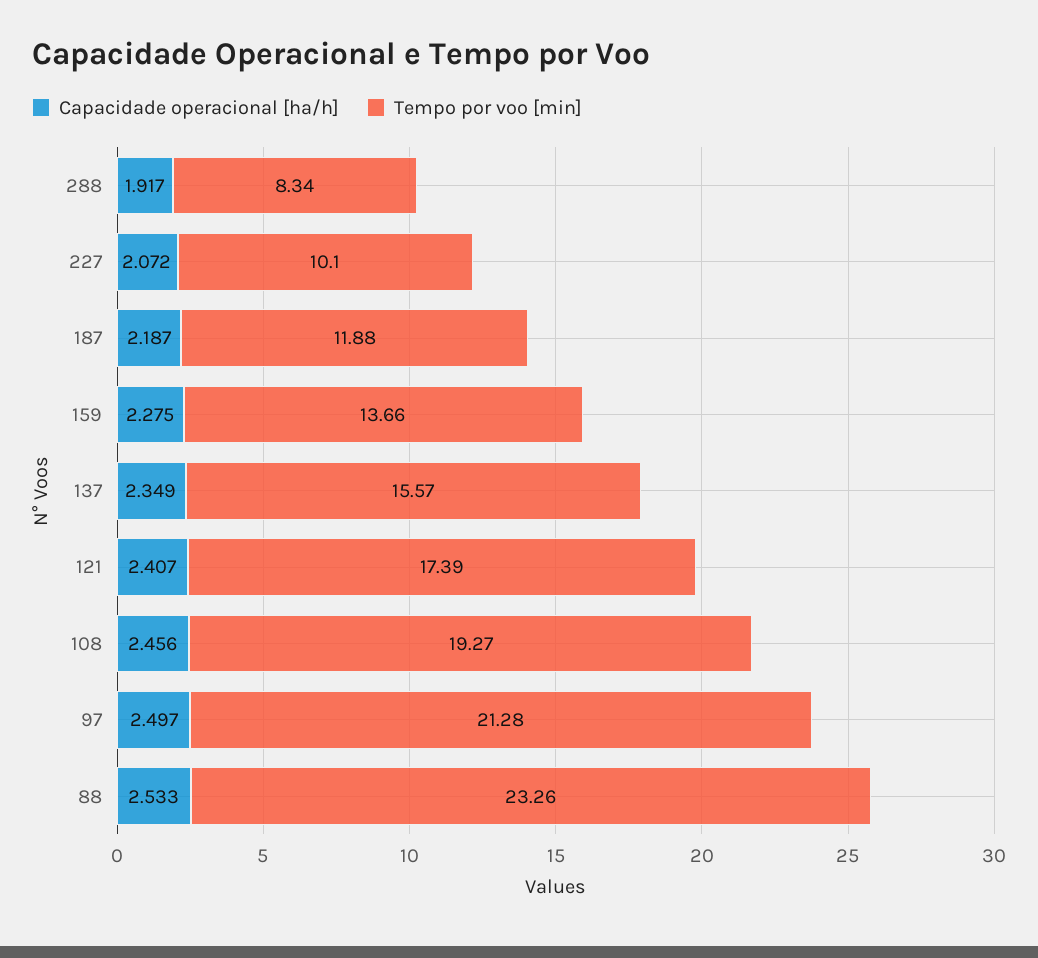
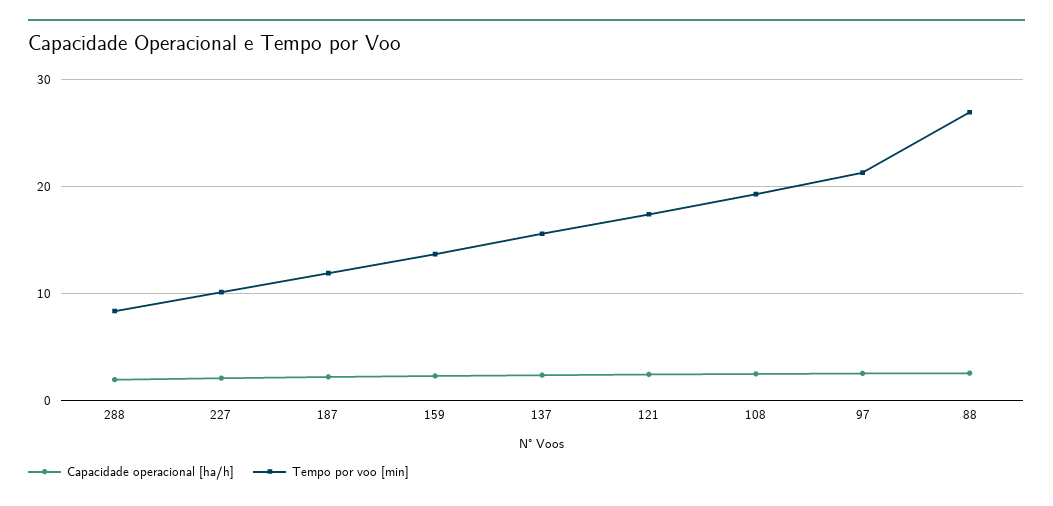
Tempo por voo [min], 88: 23.26 -> 27

